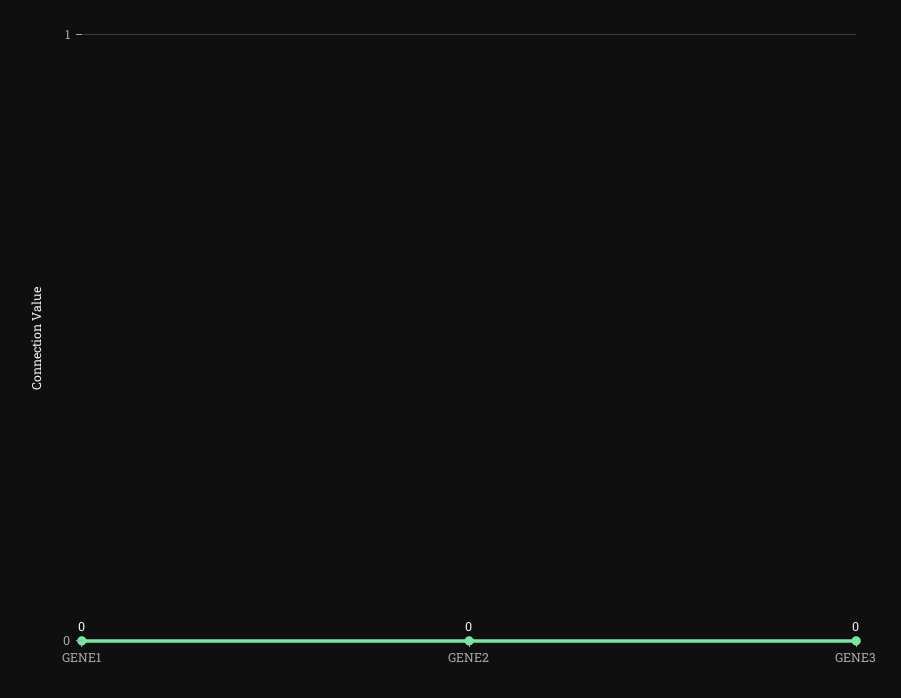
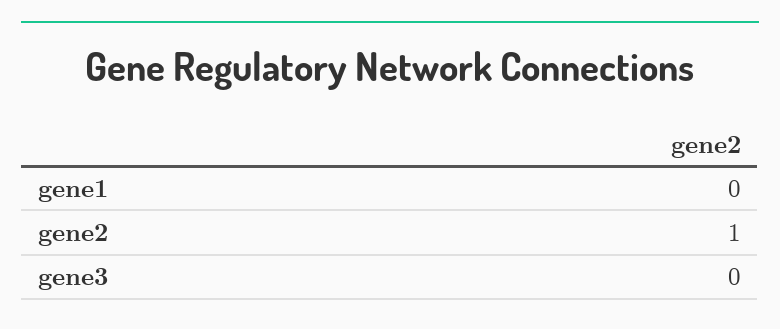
GENE2: 0 -> 1

